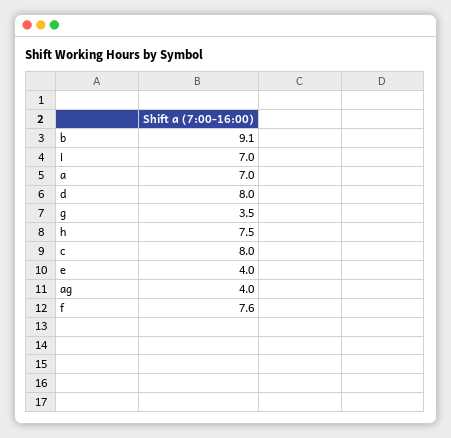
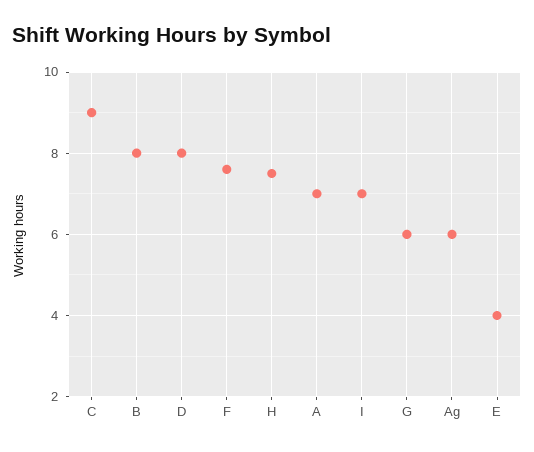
b: 9.1 -> 8
g: 3.5 -> 6
c: 8 -> 9
ag: 4 -> 6

